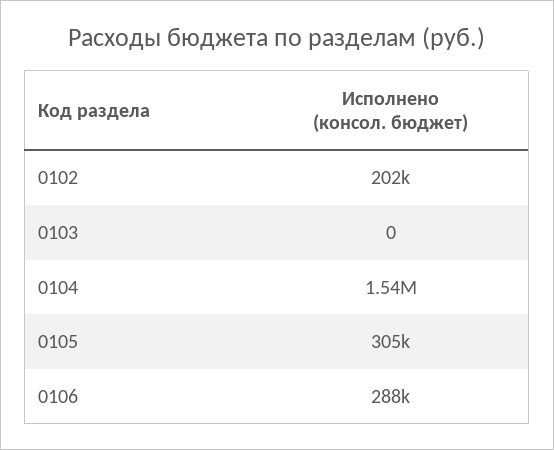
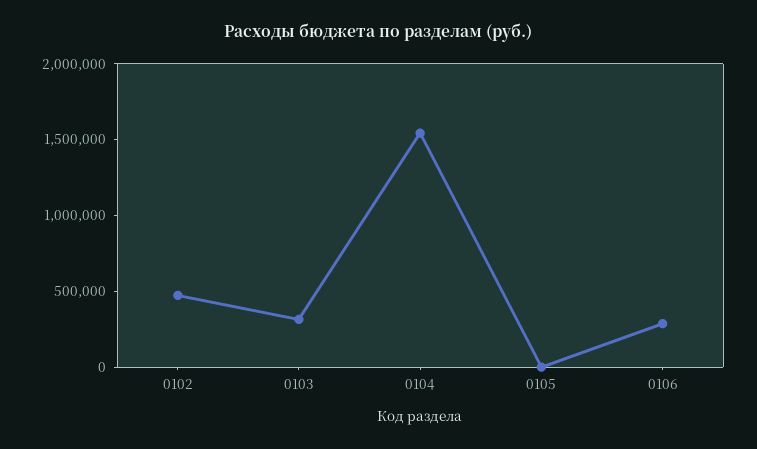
0102: 202000 -> 500000
0103: 0 -> 300000
0105: 305000 -> 0

